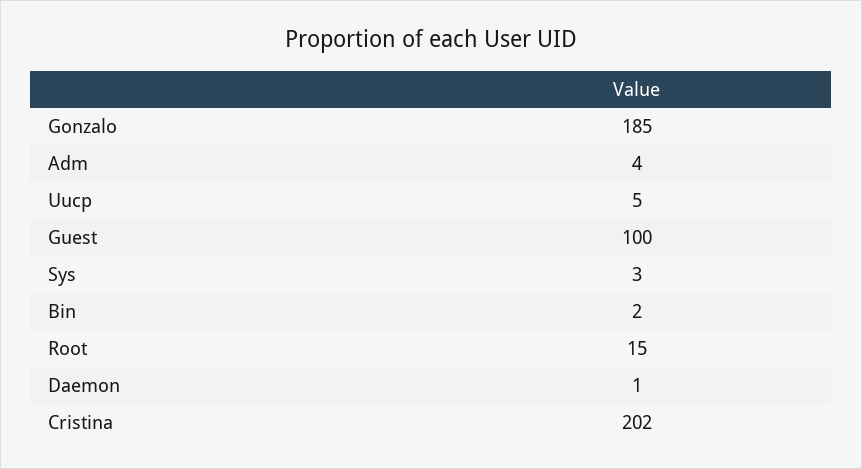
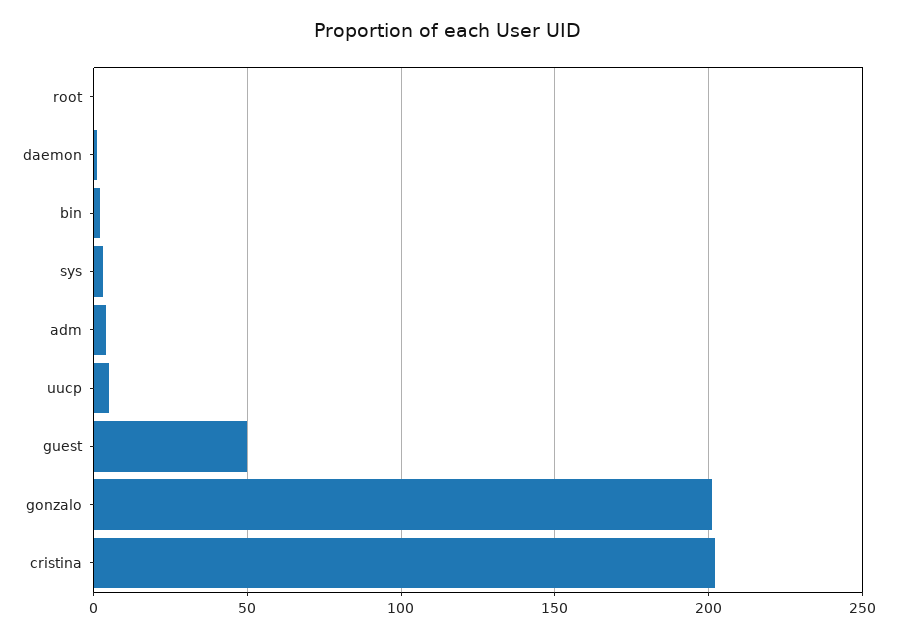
Gonzalo: 185 -> 200
Guest: 100 -> 50
Root: 15 -> 0

